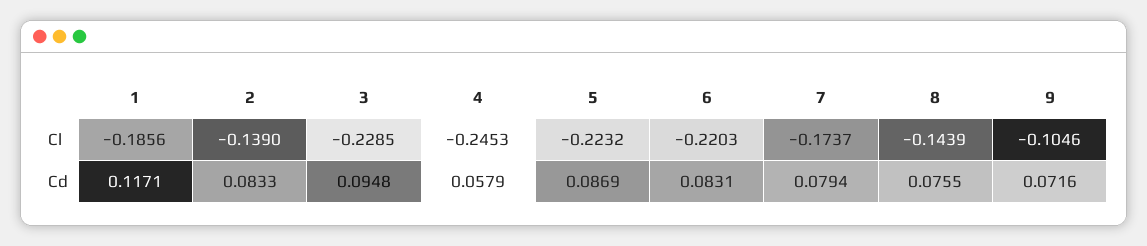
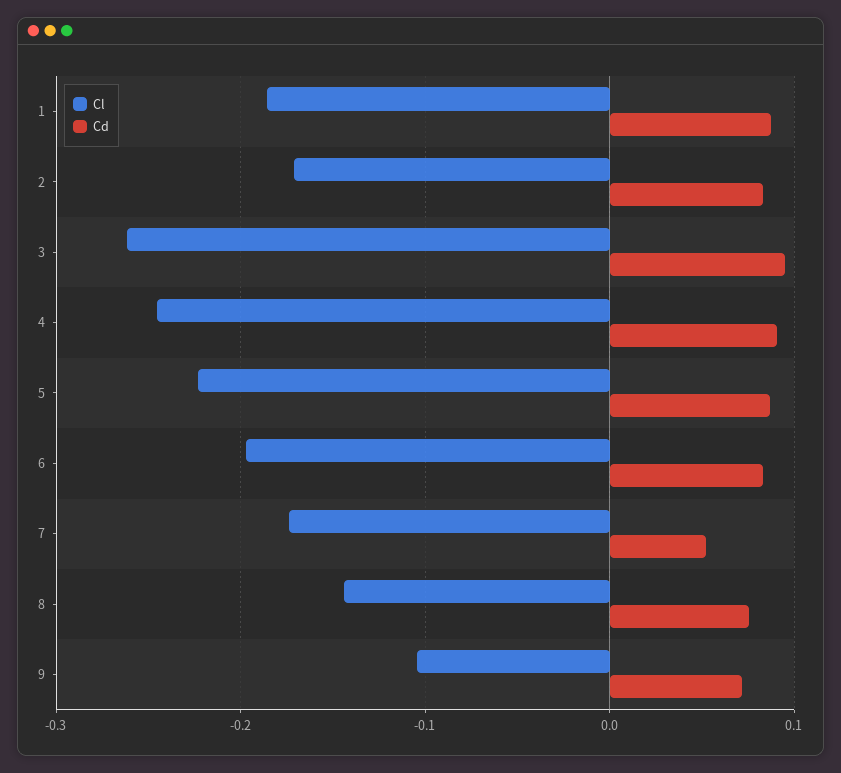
Cl, 2: -0.139 -> -0.17
Cl, 3: -0.2285 -> -0.26
Cl, 6: -0.2203 -> -0.2
Cd, 1: 0.1171 -> 0.09
Cd, 4: 0.0579 -> 0.09
Cd, 7: 0.0794 -> 0.05

